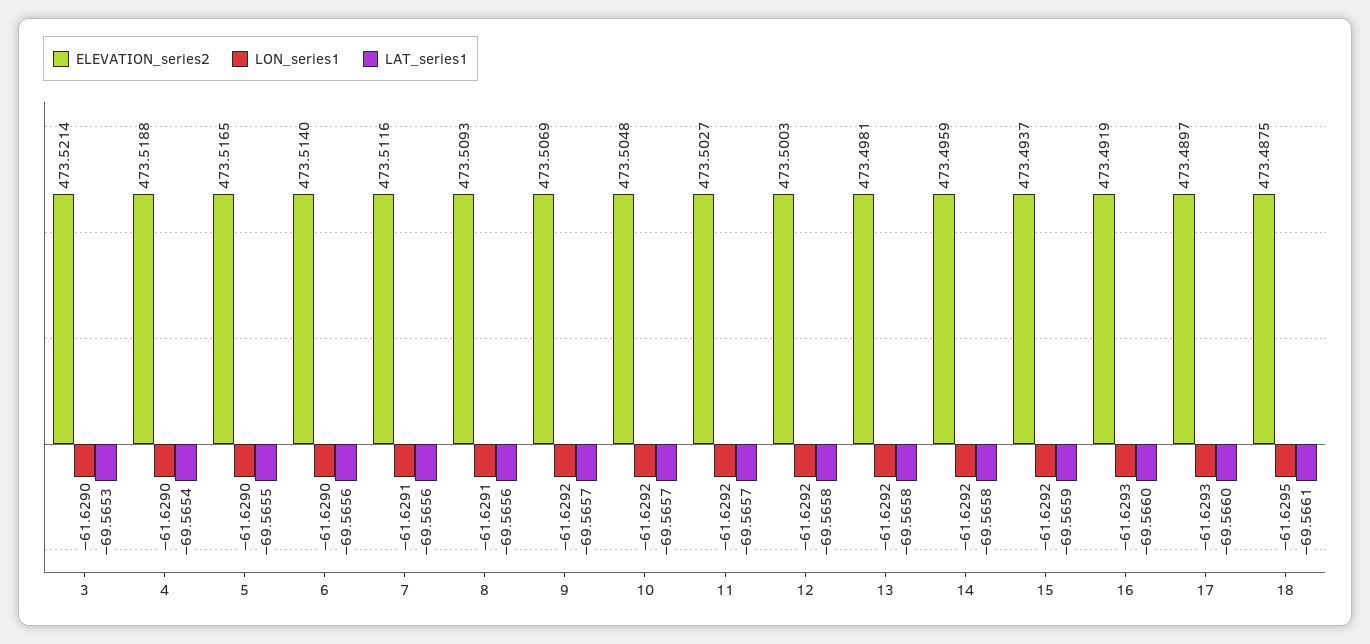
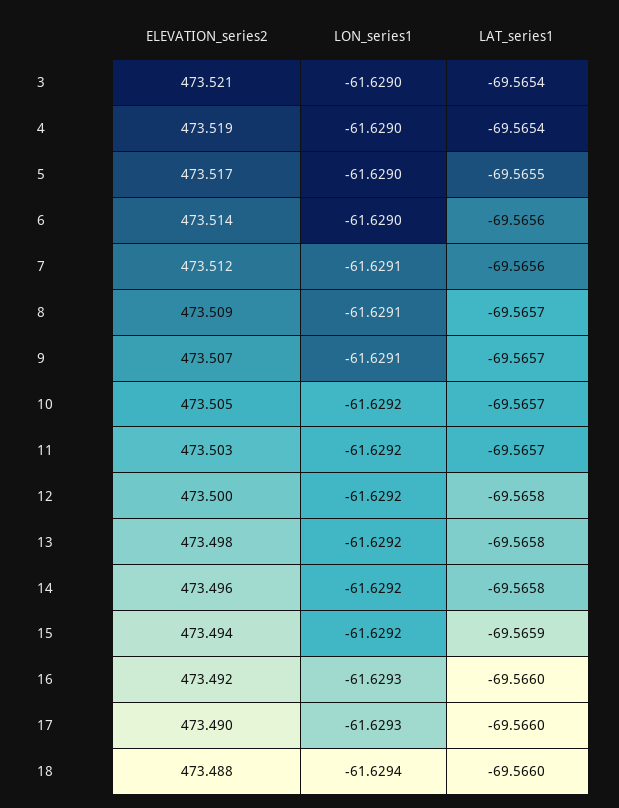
LAT_series1, 3: -69.5653 -> -69.5654
LAT_series1, 8: -69.5656 -> -69.5657
LON_series1, 9: -61.6292 -> -61.6291
LON_series1, 18: -61.6295 -> -61.6294
LAT_series1, 18: -69.5661 -> -69.566

